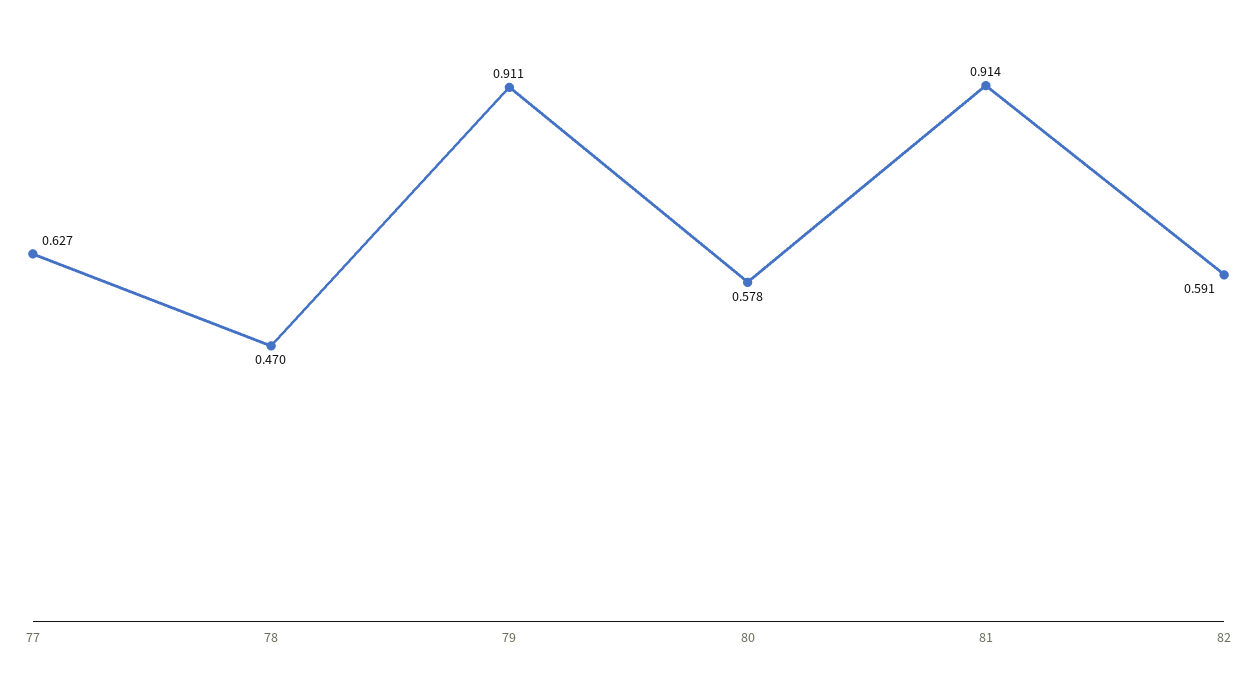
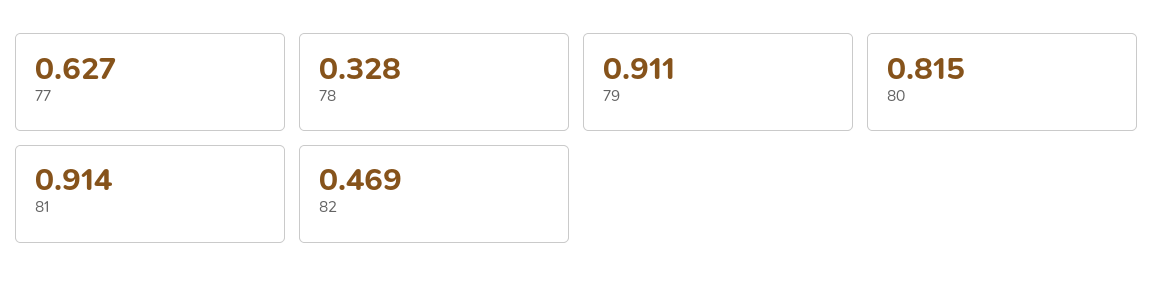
78: 0.47 -> 0.328
80: 0.578 -> 0.815
82: 0.591 -> 0.469

